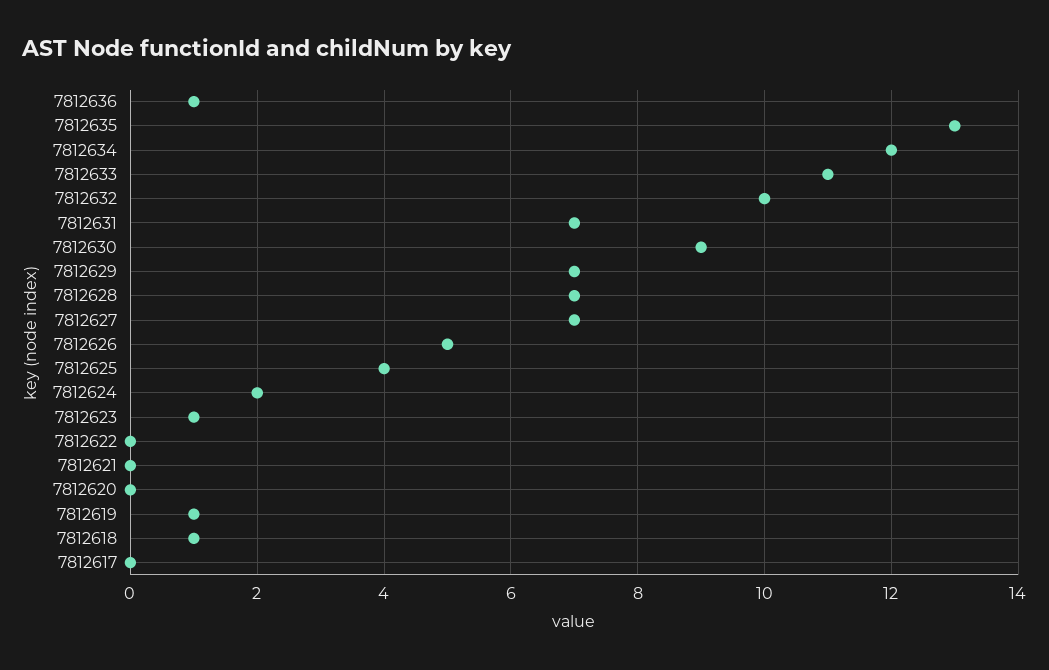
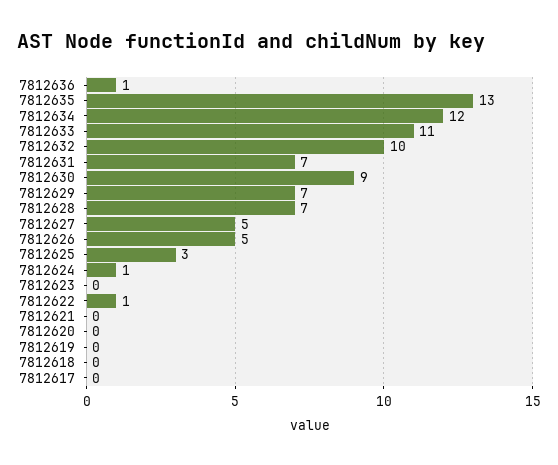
7812627: 7 -> 5
7812625: 4 -> 3
7812624: 2 -> 1
7812623: 1 -> 0
7812622: 0 -> 1
7812619: 1 -> 0
7812618: 1 -> 0

